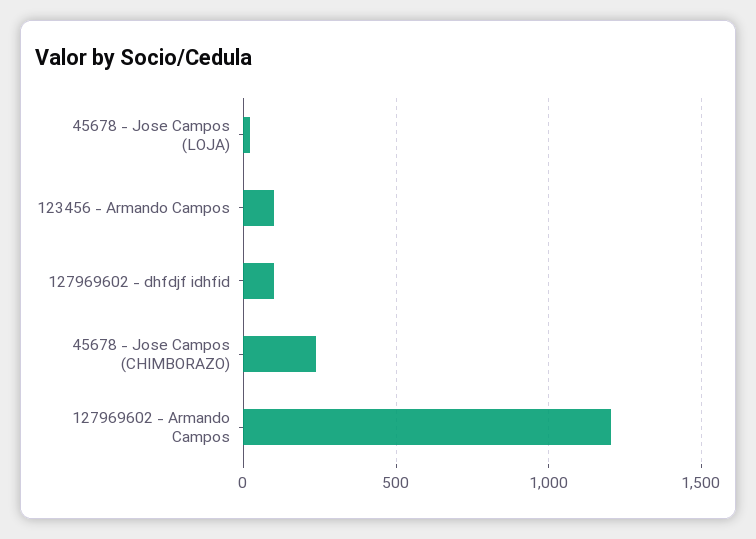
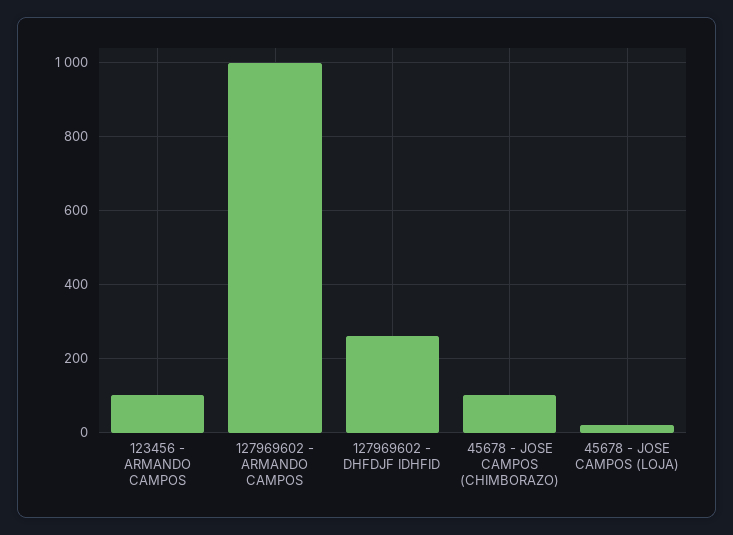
127969602 - dhfdjf idhfid: 100 -> 260
45678 - Jose Campos (CHIMBORAZO): 250 -> 100
127969602 - Armando Campos: 1200 -> 1000

